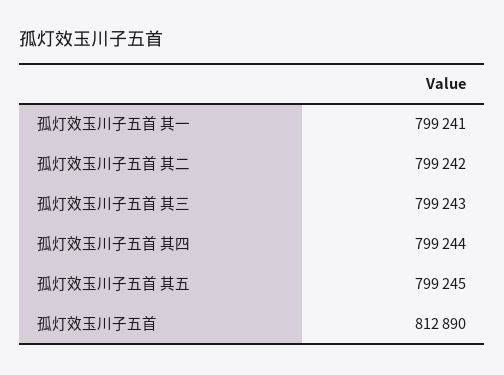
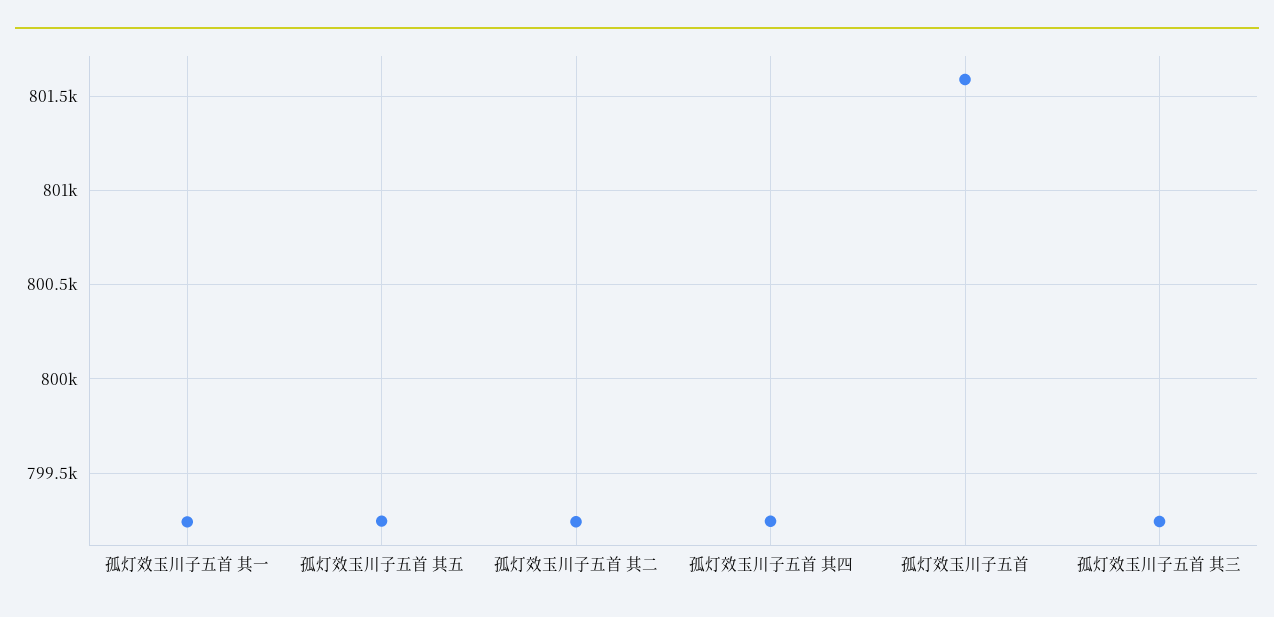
孤灯效玉川子五首: 812890 -> 801600

